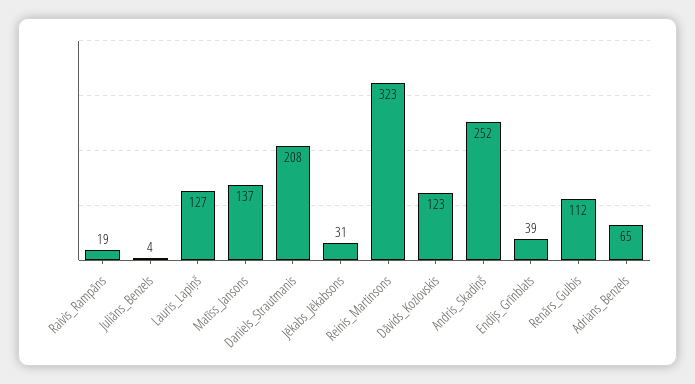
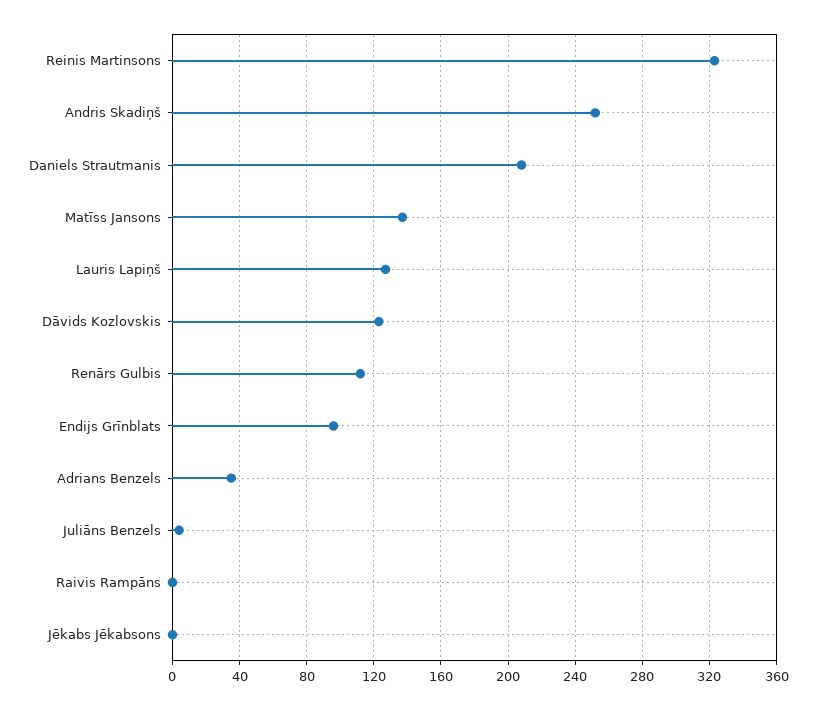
Raivis_Rampāns: 19 -> 0
Jēkabs_Jēkabsons: 31 -> 0
Endijs_Grīnblats: 39 -> 95
Adrians_Benzels: 65 -> 35

